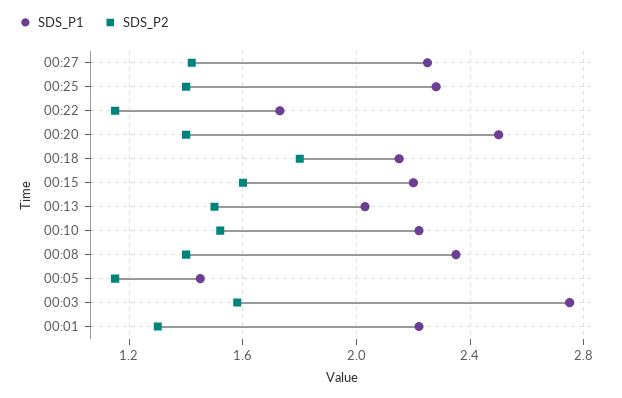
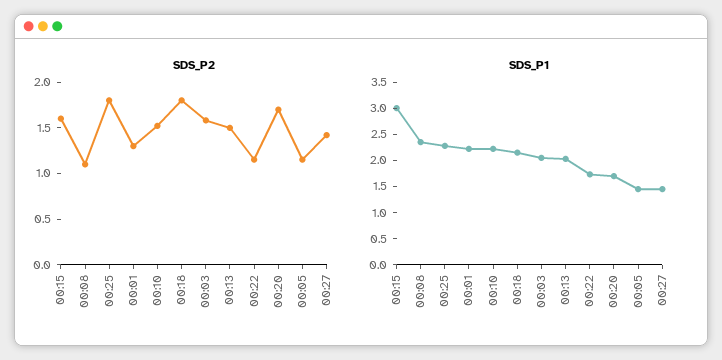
SDS_P1, 00:27: 2.25 -> 1.5
SDS_P2, 00:25: 1.4 -> 1.8
SDS_P1, 00:20: 2.5 -> 1.75
SDS_P2, 00:20: 1.4 -> 1.7
SDS_P1, 00:15: 2.2 -> 3
SDS_P2, 00:08: 1.4 -> 1.1
SDS_P1, 00:03: 2.75 -> 2

